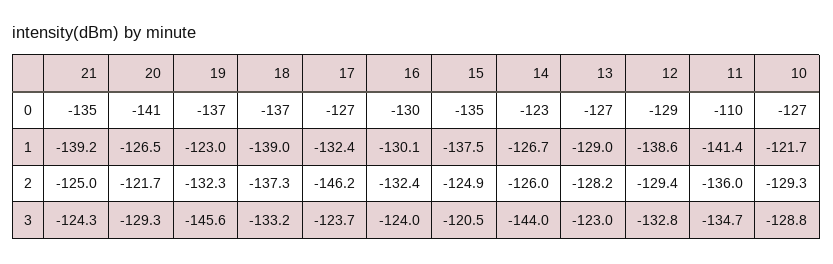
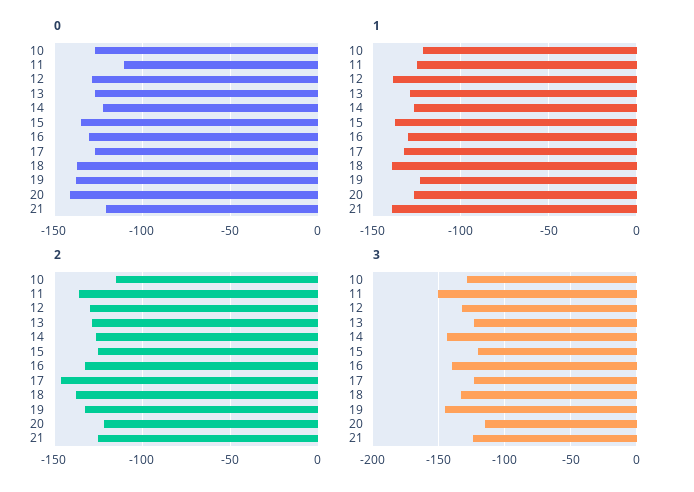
0, 21: -135 -> -120
1, 11: -141.4 -> -125
2, 10: -129.3 -> -115
3, 20: -129.3 -> -115
3, 16: -124 -> -140
3, 11: -134.7 -> -150

